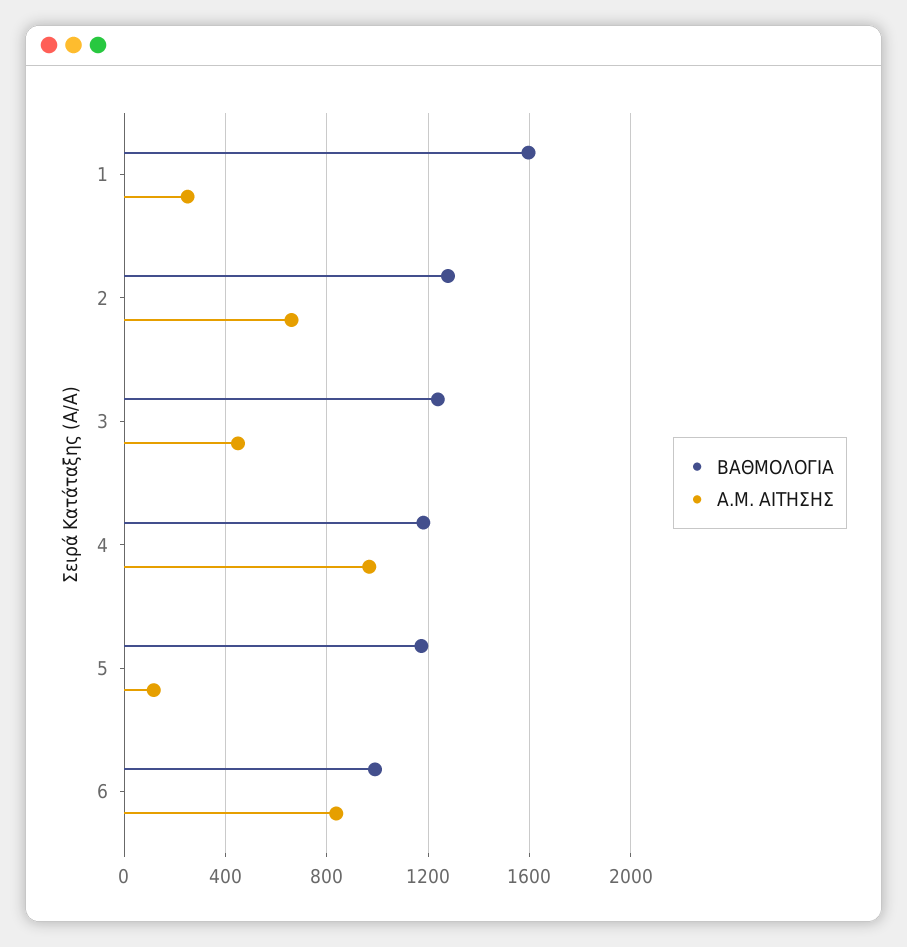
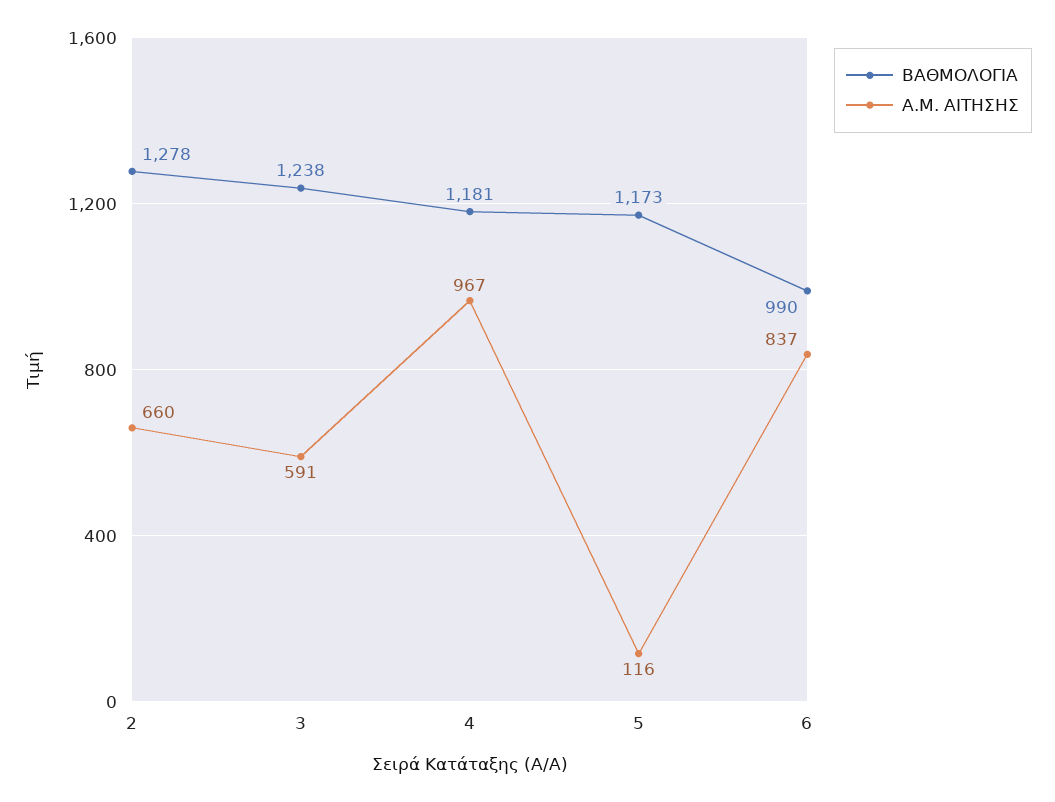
ΒΑΘΜΟΛΟΓΙΑ, 1: 1600 -> none
Α.Μ. ΑΙΤΗΣΗΣ, 1: 250 -> none
Α.Μ. ΑΙΤΗΣΗΣ, 3: 450 -> 591

